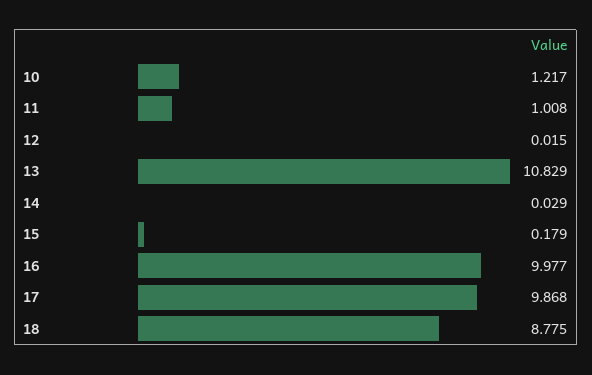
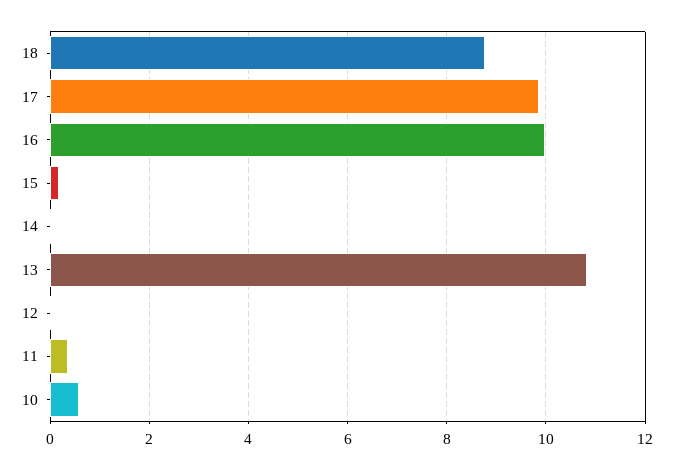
10: 1.217 -> 0.6
11: 1.008 -> 0.4

